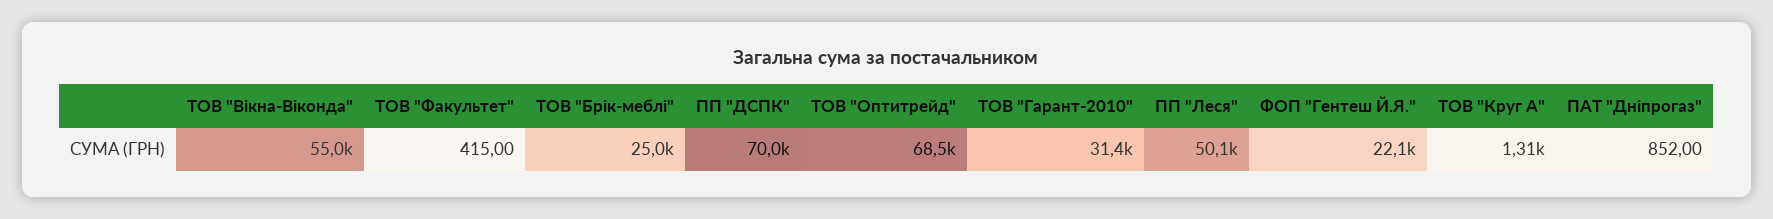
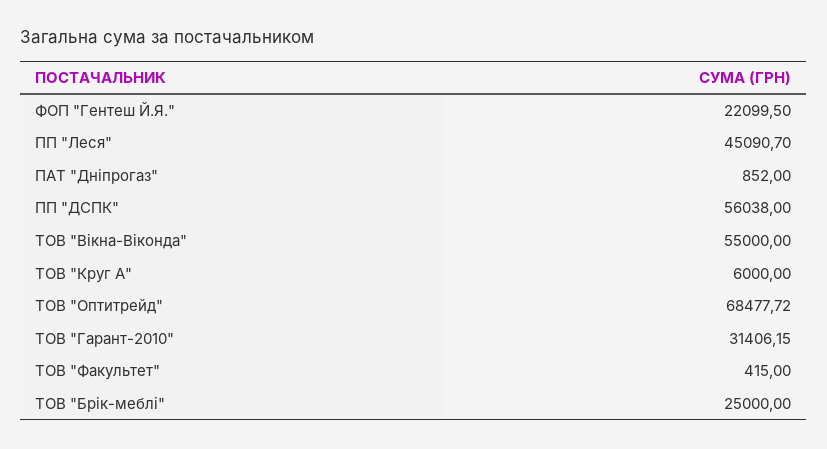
ПП "ДСПК": 70000 -> 56038
ПП "Леся": 50100 -> 45090.7
ТОВ "Круг А": 1310 -> 6000

